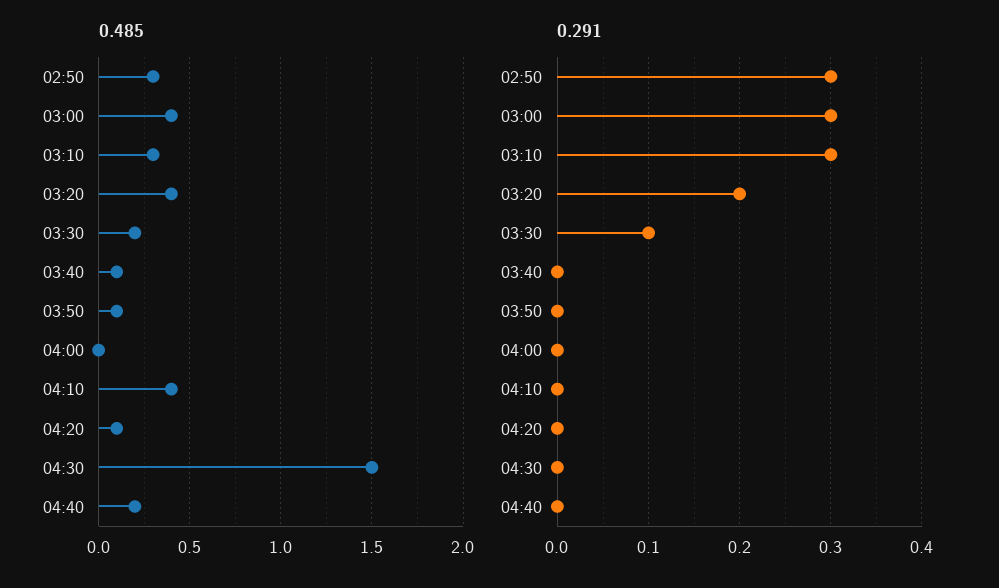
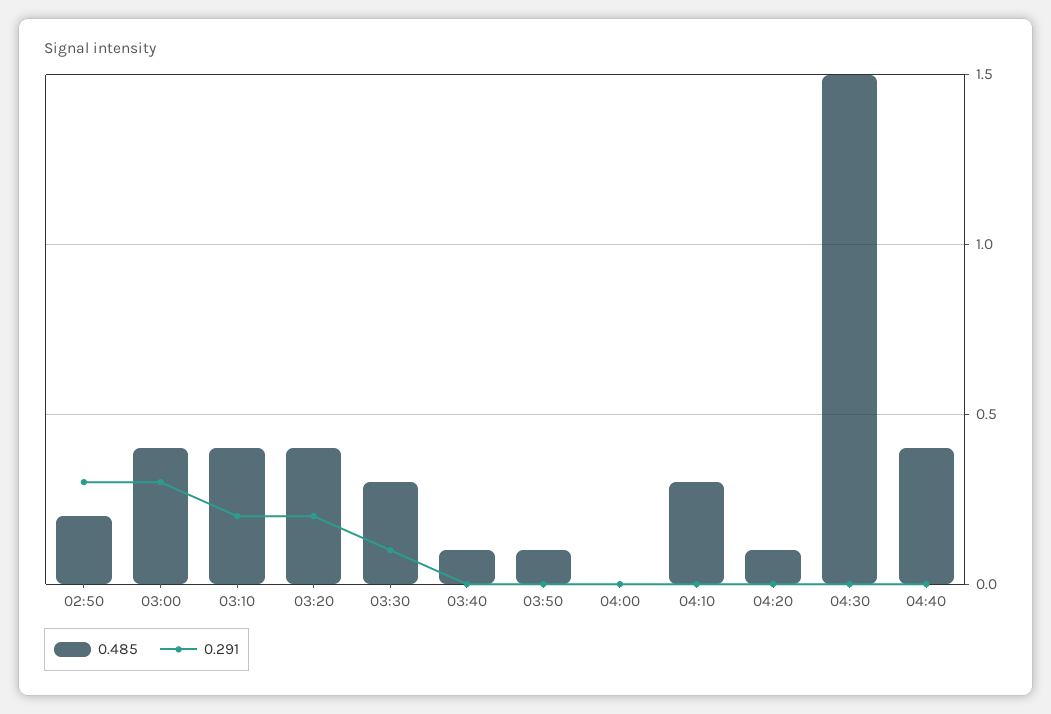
0.485, 02:50: 0.3 -> 0.2
0.485, 03:10: 0.3 -> 0.4
0.485, 03:30: 0.2 -> 0.3
0.485, 04:10: 0.4 -> 0.3
0.485, 04:40: 0.2 -> 0.4
0.291, 03:10: 0.3 -> 0.2

